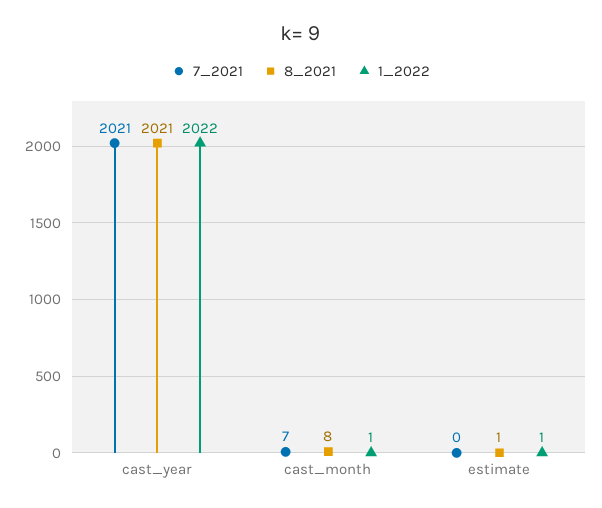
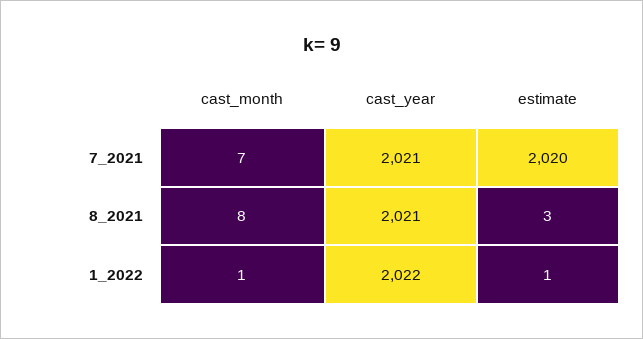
7_2021, estimate: 0 -> 2020
8_2021, estimate: 1 -> 3

